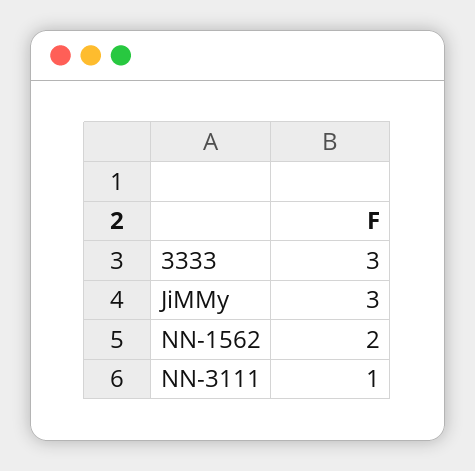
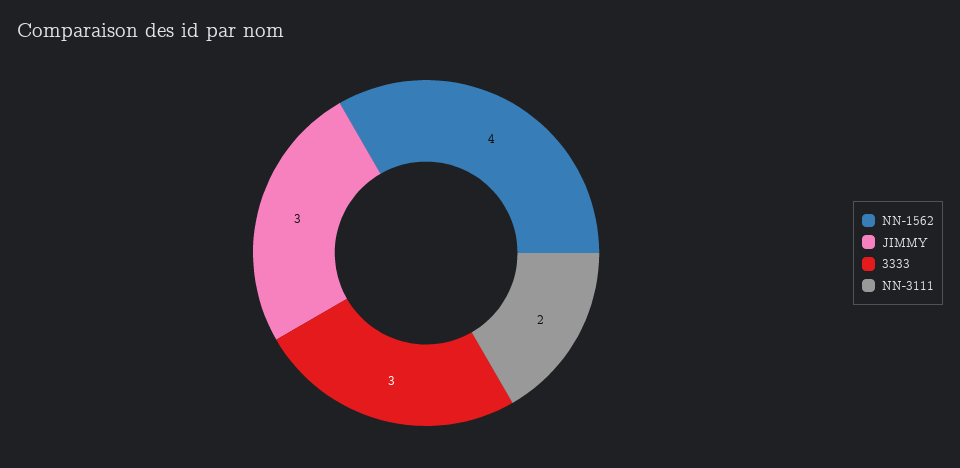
NN-1562: 2 -> 4
NN-3111: 1 -> 2

